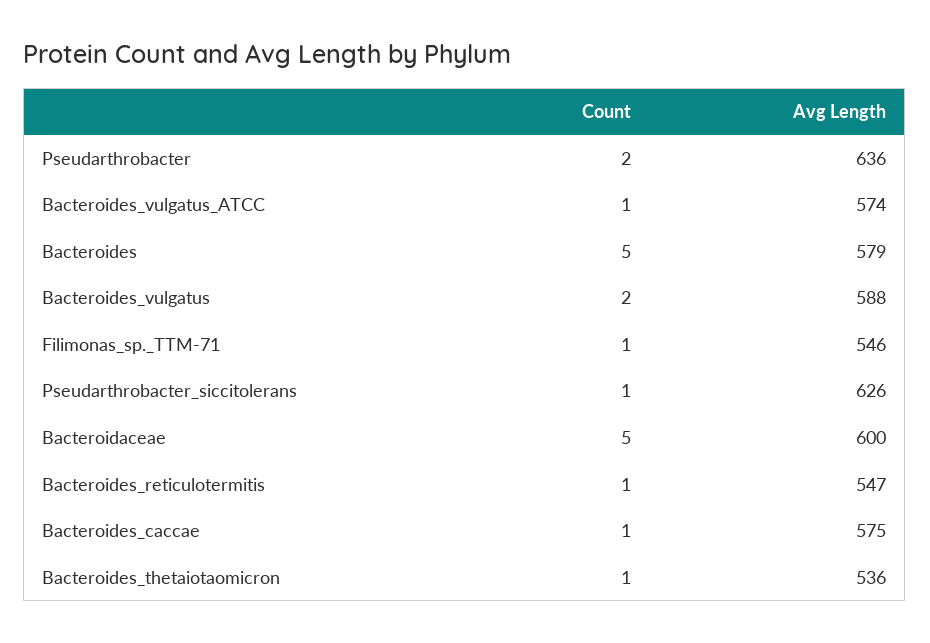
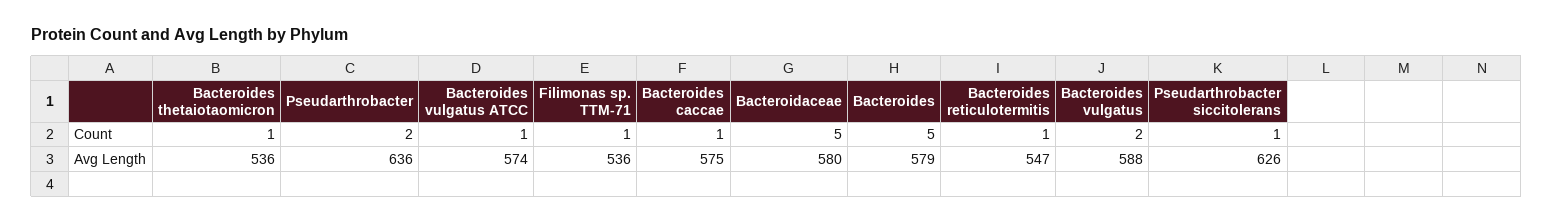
Avg Length, Filimonas_sp._TTM-71: 546 -> 536
Avg Length, Bacteroidaceae: 600 -> 580

